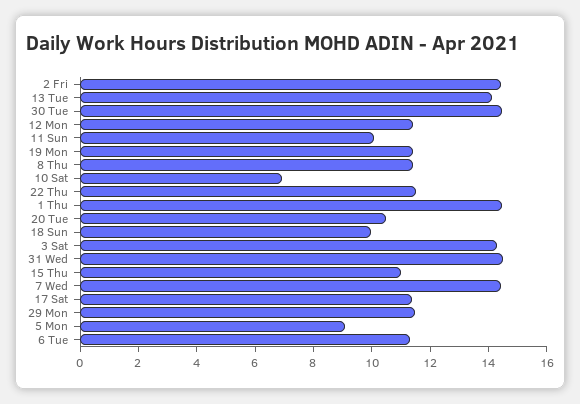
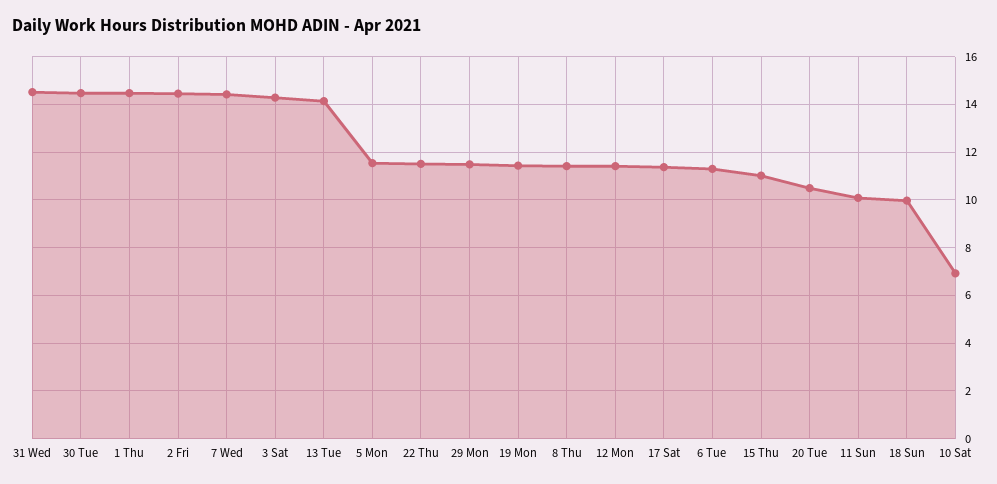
5 Mon: 9 -> 11.5

